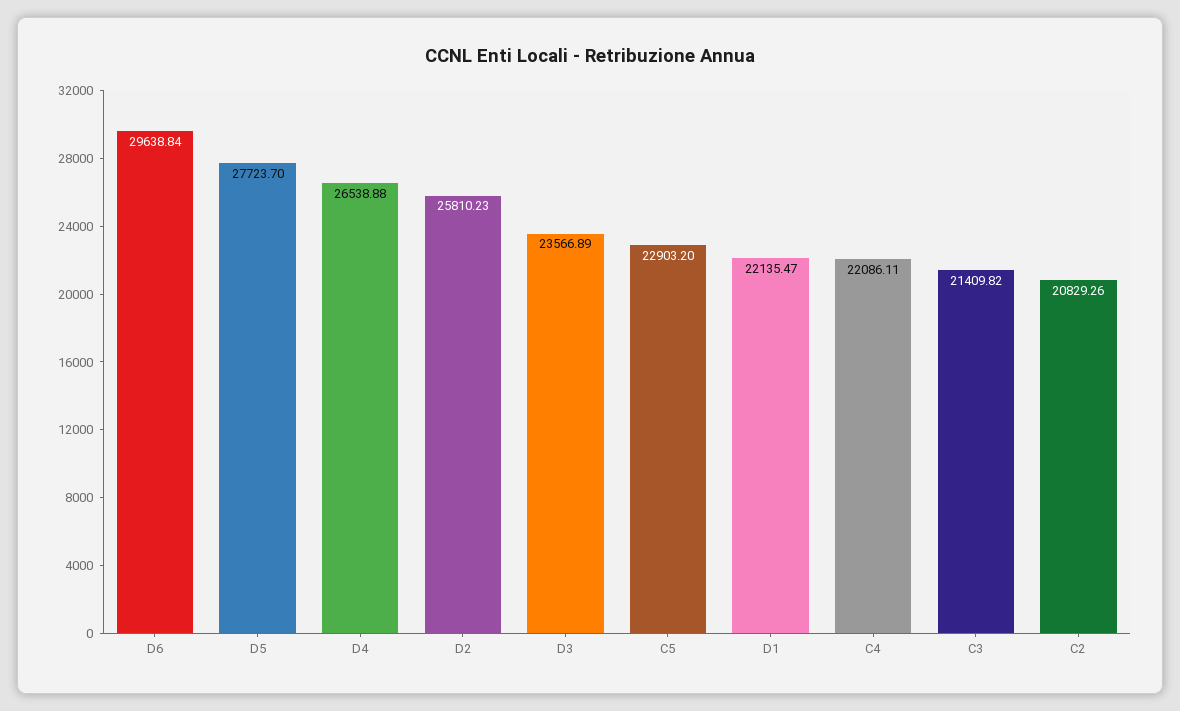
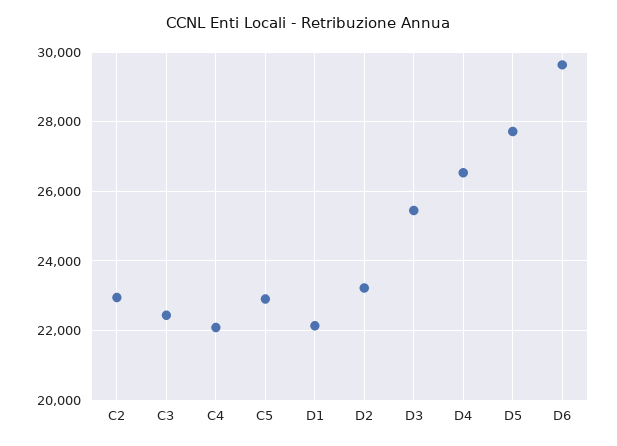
D2: 25810.23 -> 23200
D3: 23566.89 -> 25400
C3: 21409.82 -> 22400
C2: 20829.26 -> 23000

